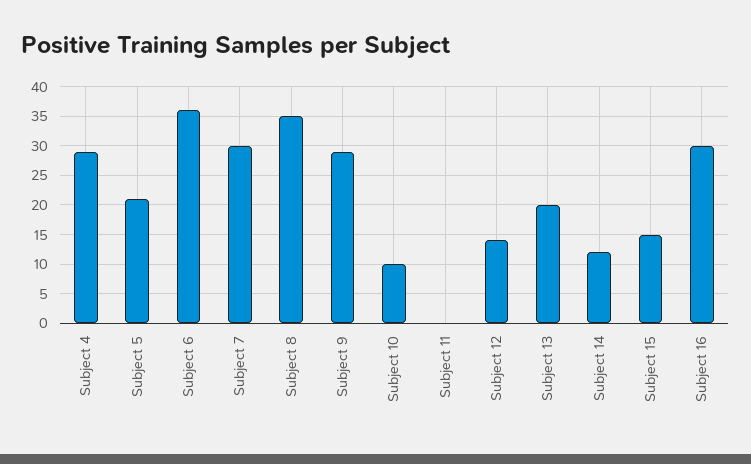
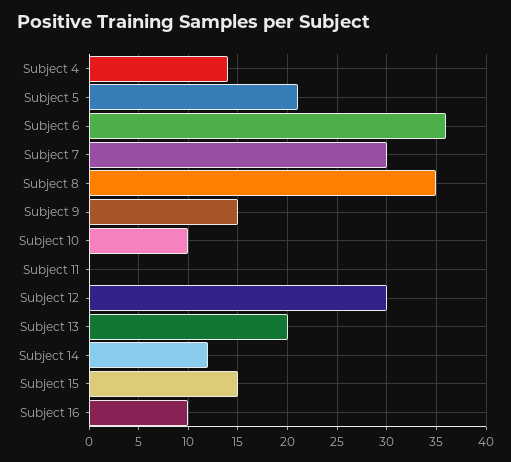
Subject 4: 30 -> 14
Subject 9: 30 -> 15
Subject 12: 15 -> 30
Subject 16: 30 -> 10

